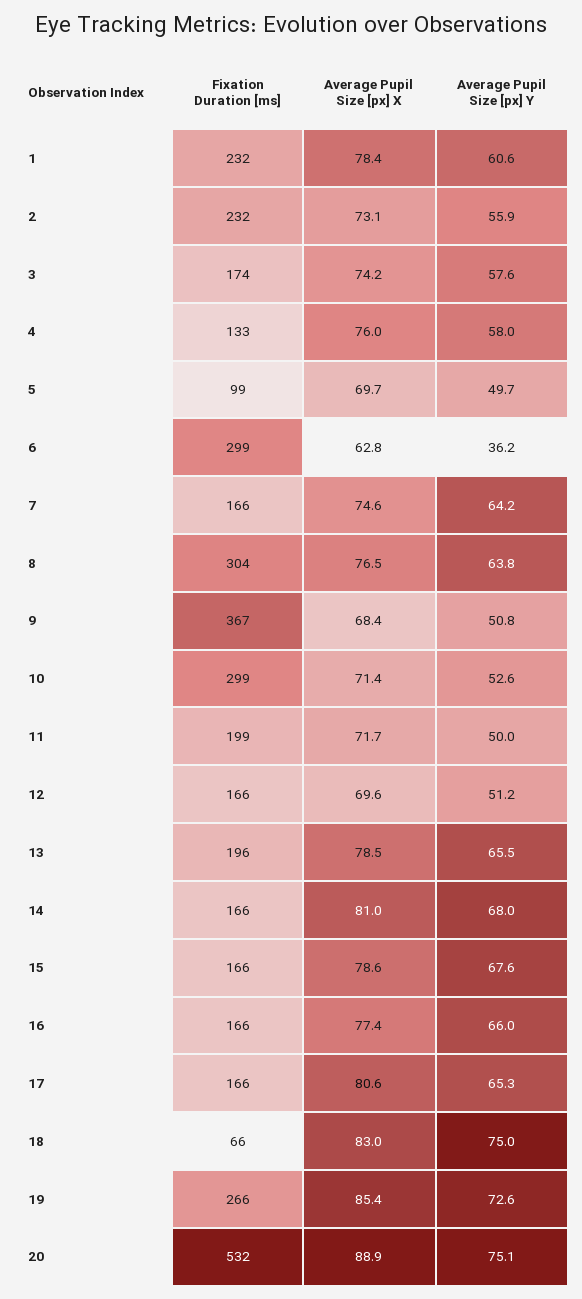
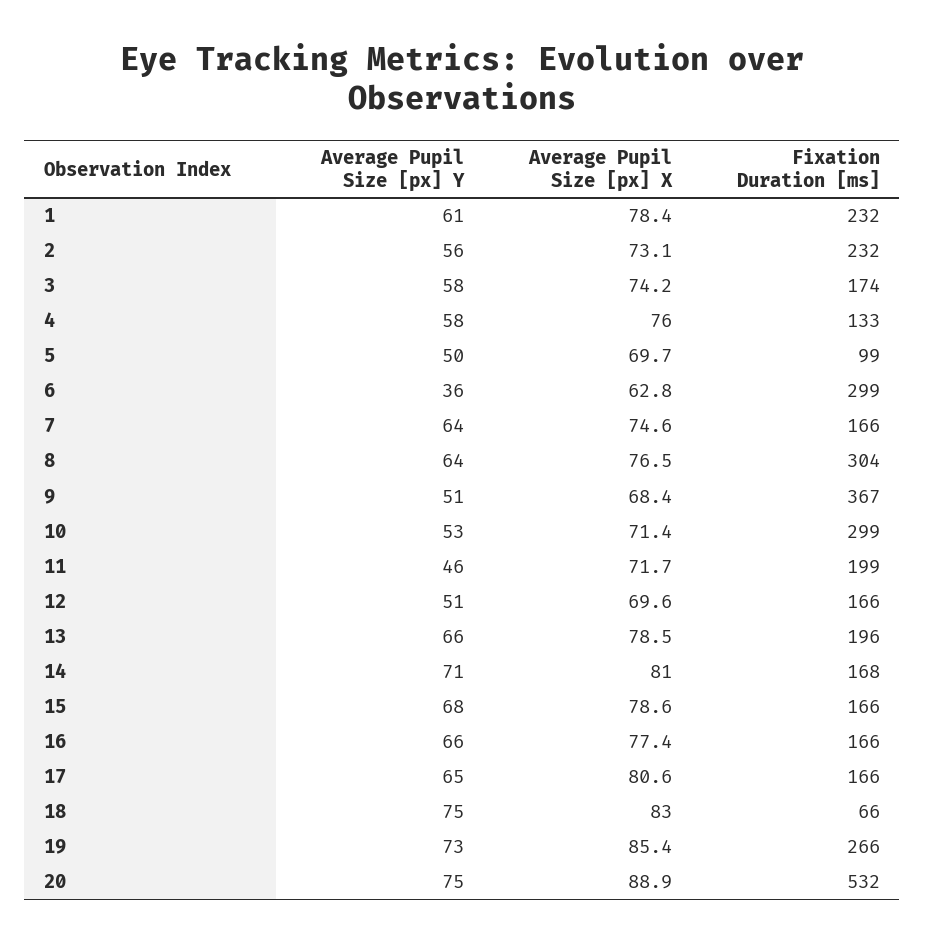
Average Pupil Size [px] Y, 11: 50 -> 46
Fixation Duration [ms], 14: 166 -> 168
Average Pupil Size [px] Y, 14: 68 -> 71

